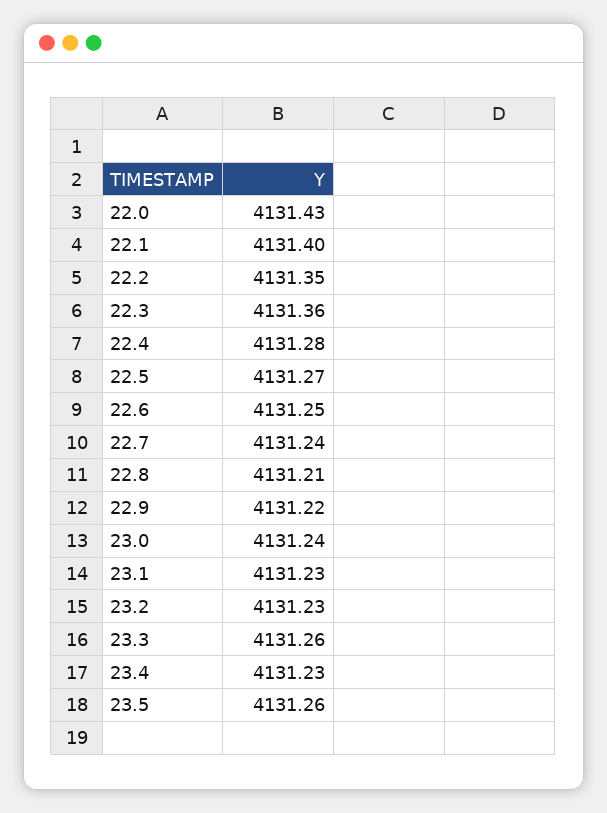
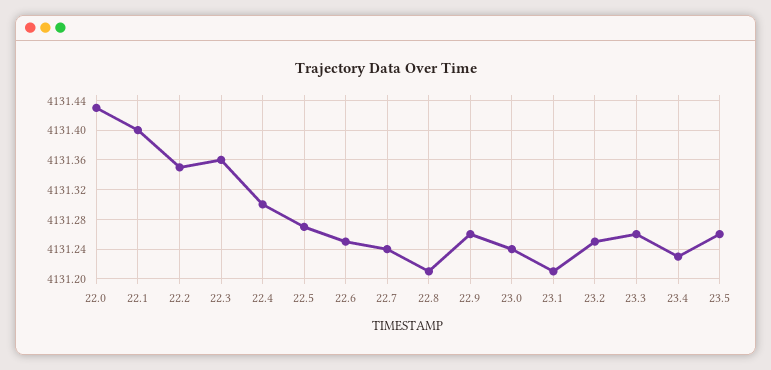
22.4: 4131.28 -> 4131.3
22.9: 4131.22 -> 4131.26
23.1: 4131.23 -> 4131.21
23.2: 4131.23 -> 4131.25

